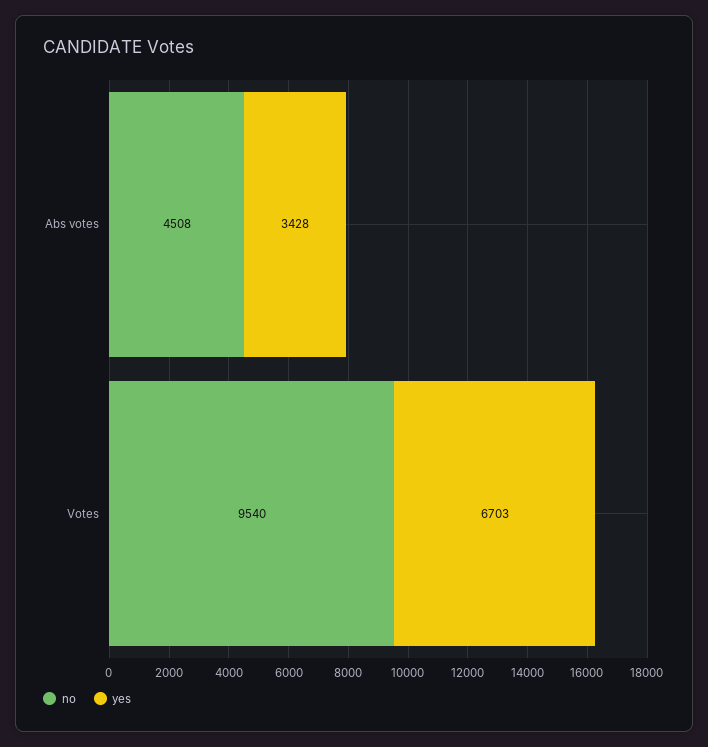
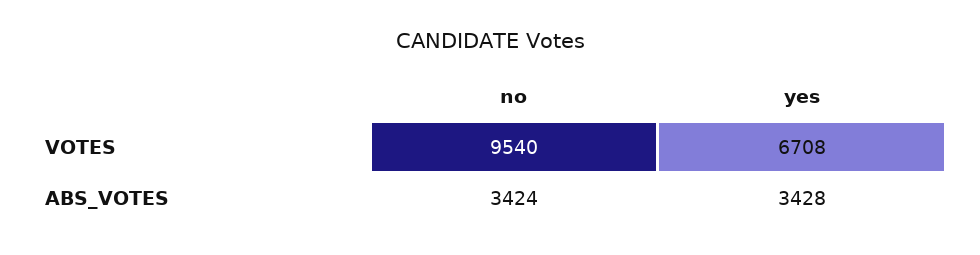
no, Abs votes: 4508 -> 3424
yes, Votes: 6703 -> 6708

